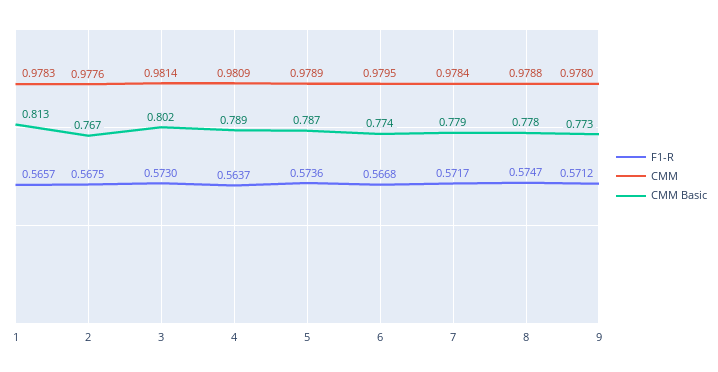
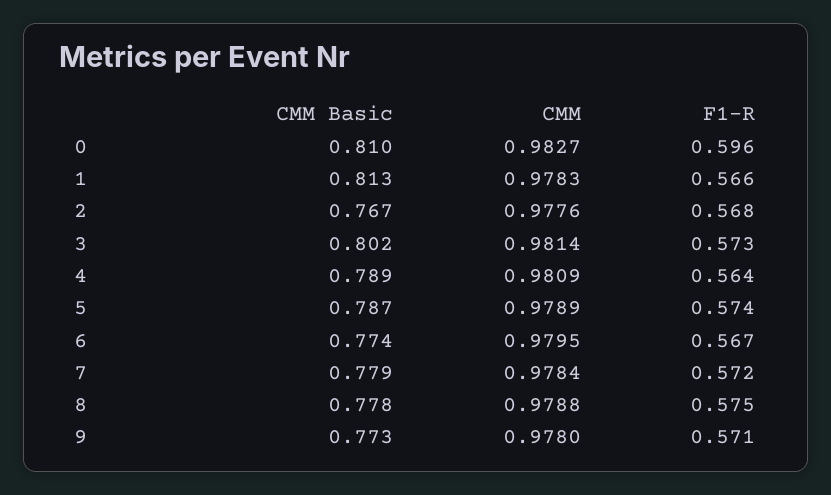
CMM Basic, 0: none -> 0.81
CMM, 0: none -> 0.9827
F1-R, 0: none -> 0.596

